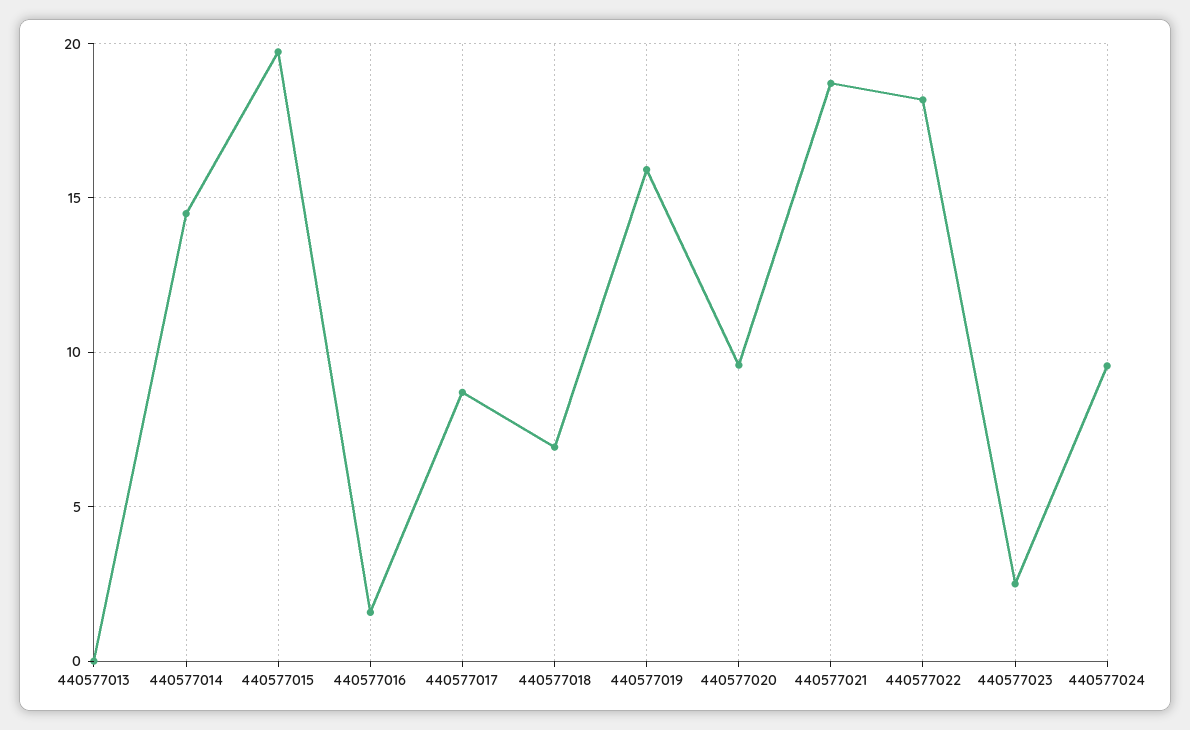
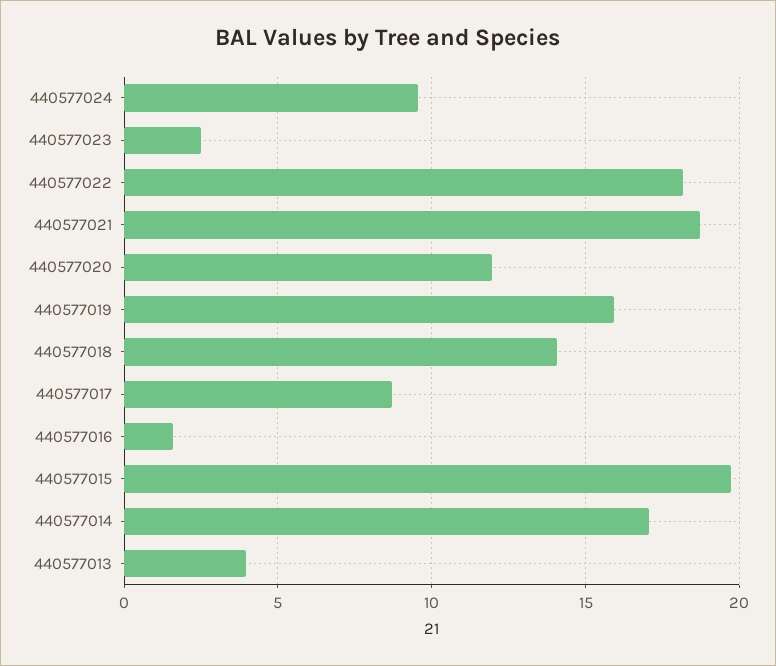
440577013: 0 -> 4
440577014: 14.5 -> 17
440577018: 7 -> 14
440577020: 9.5 -> 12

